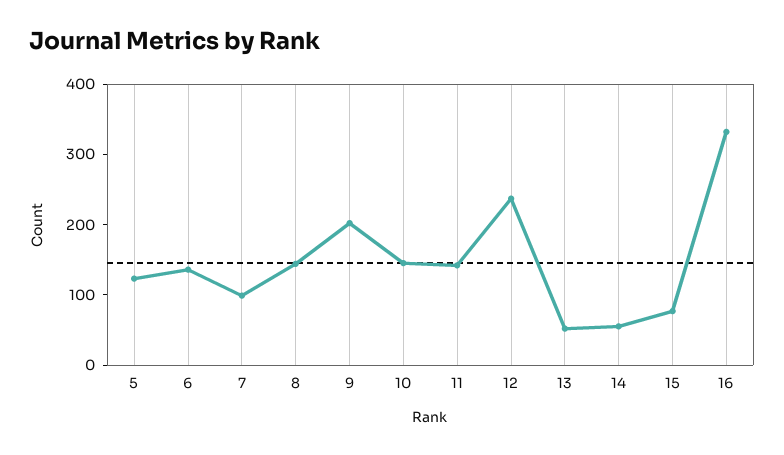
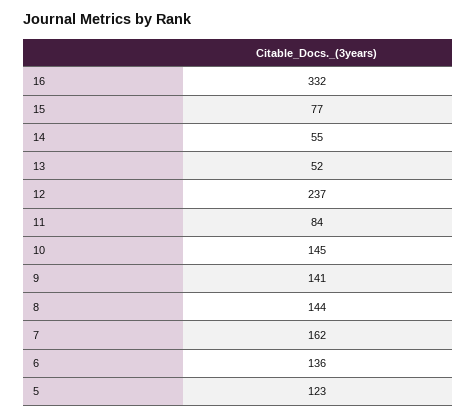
7: 100 -> 162
9: 200 -> 141
11: 140 -> 84

